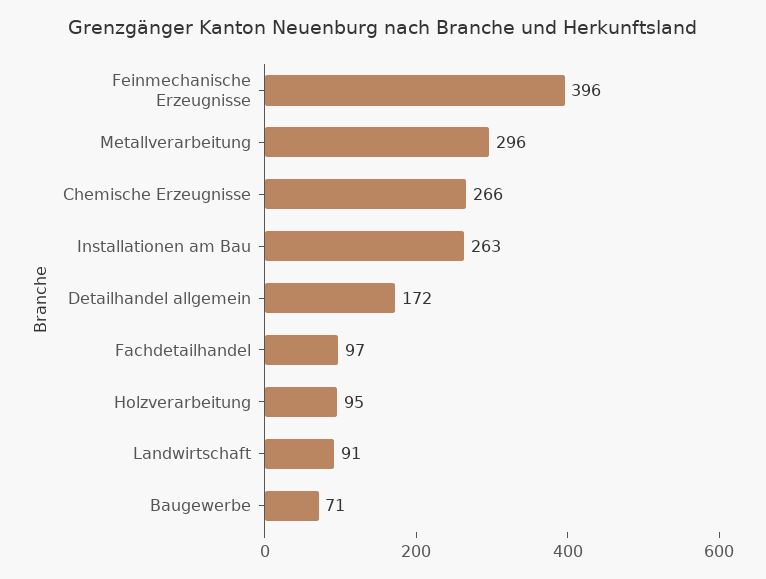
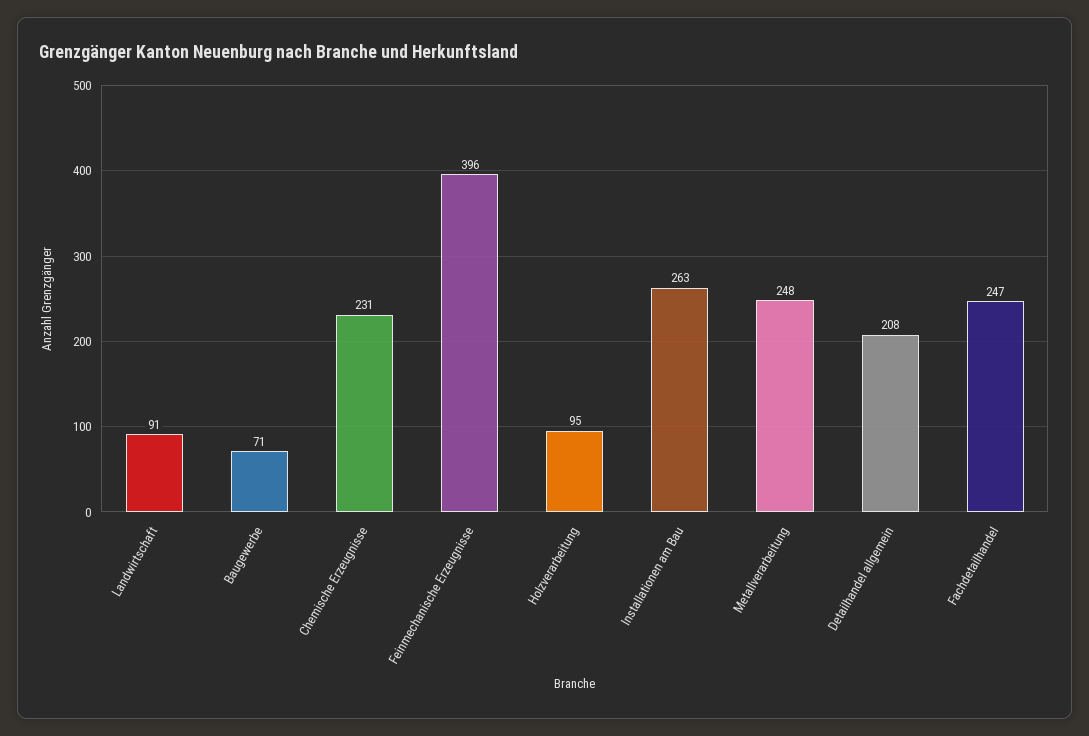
Metallverarbeitung: 296 -> 248
Chemische Erzeugnisse: 266 -> 231
Detailhandel allgemein: 172 -> 208
Fachdetailhandel: 97 -> 247

